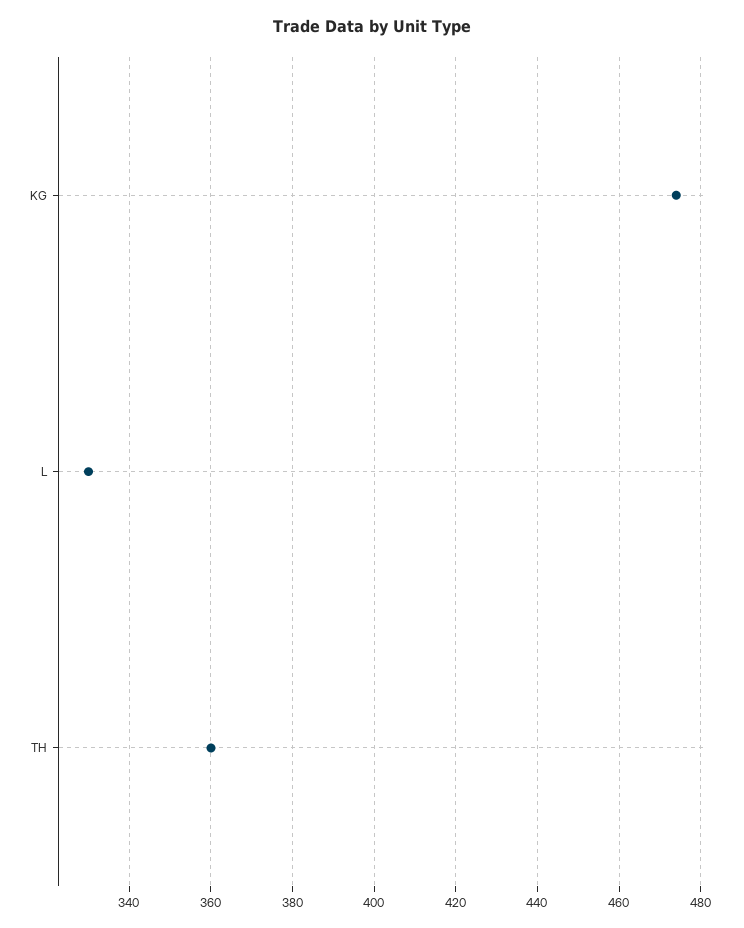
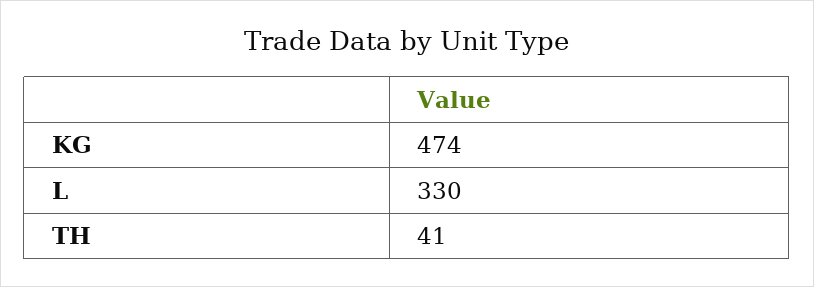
TH: 360 -> 41

